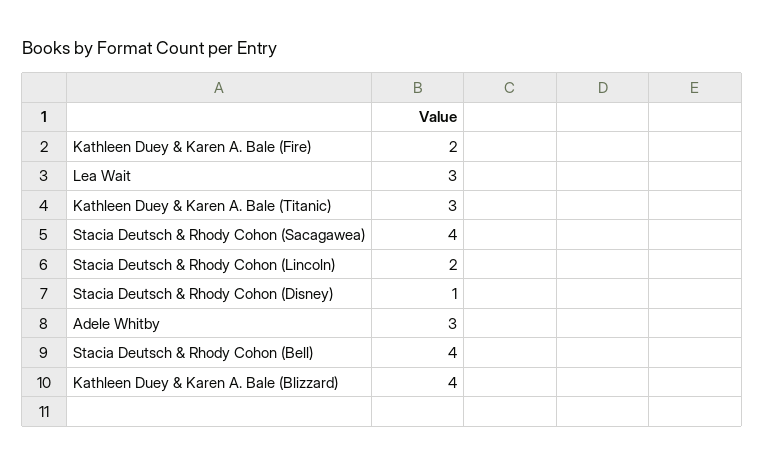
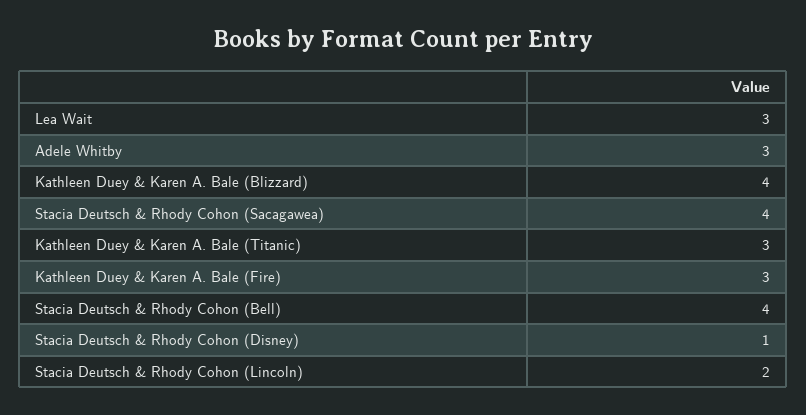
Kathleen Duey & Karen A. Bale (Fire): 2 -> 3

